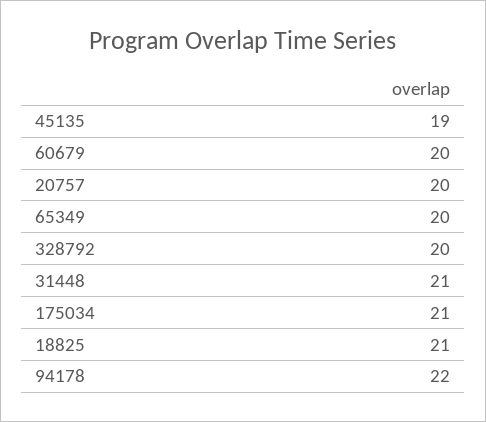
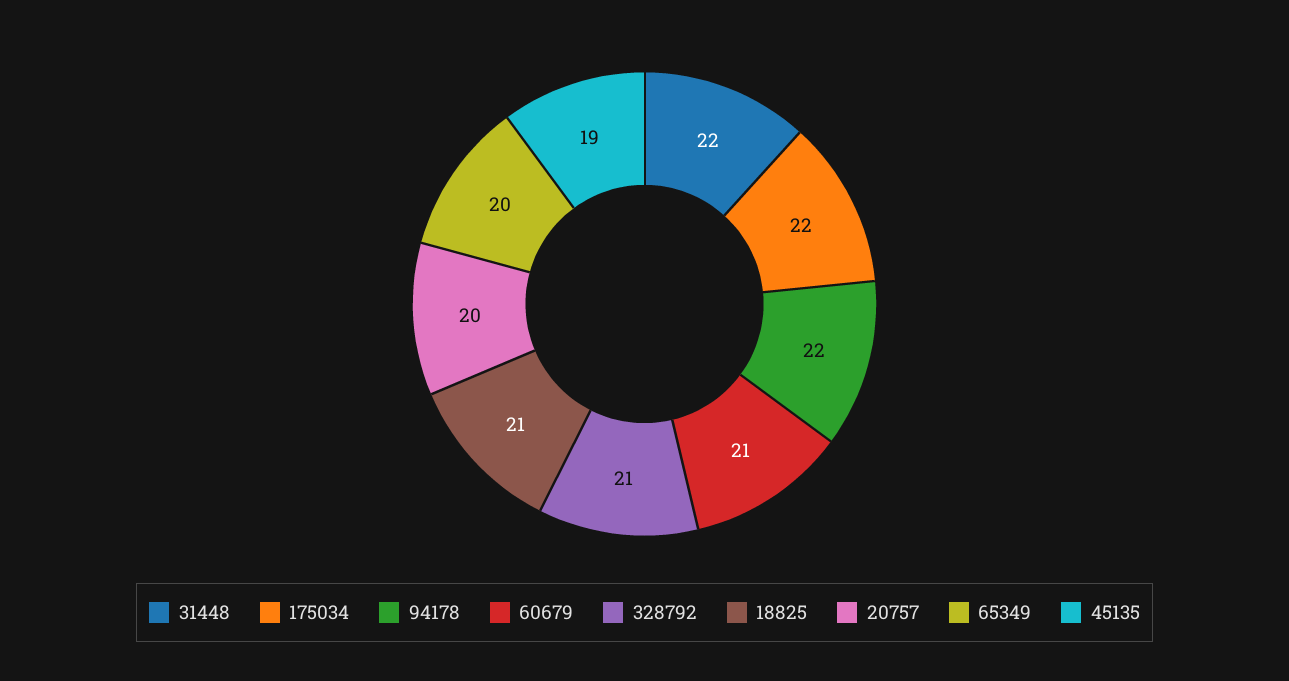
60679: 20 -> 21
328792: 20 -> 21
31448: 21 -> 22
175034: 21 -> 22

